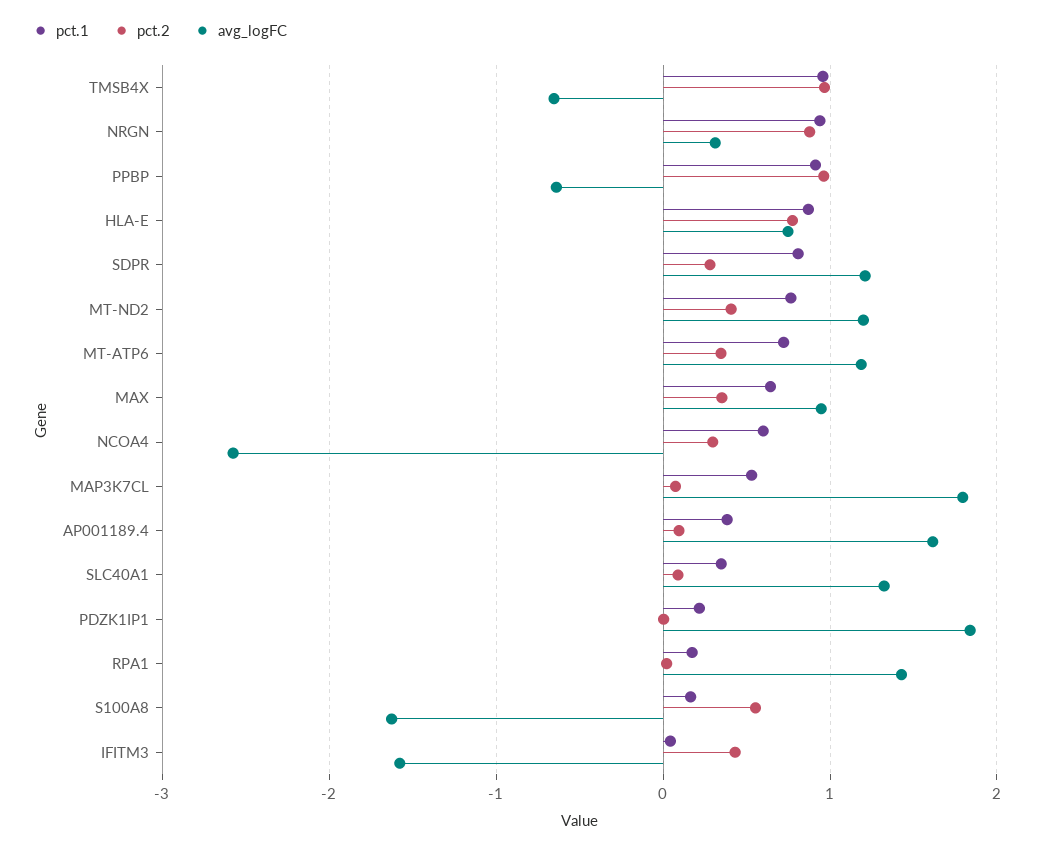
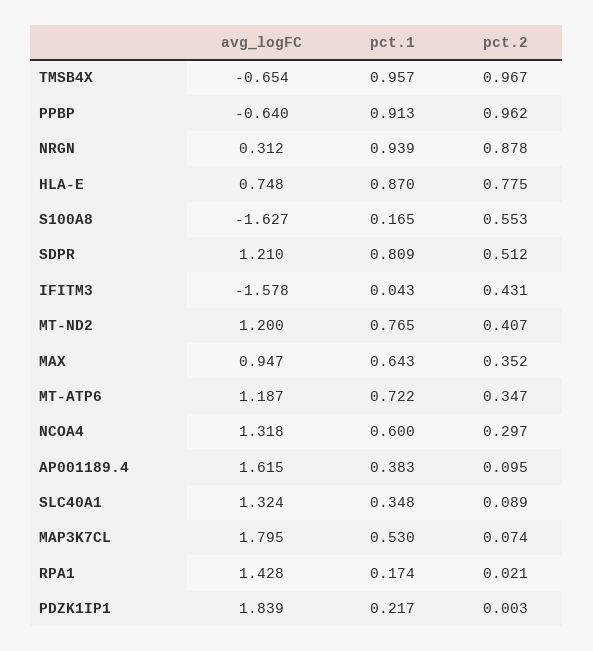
pct.2, SDPR: 0.3 -> 0.512
avg_logFC, NCOA4: -2.6 -> 1.318

